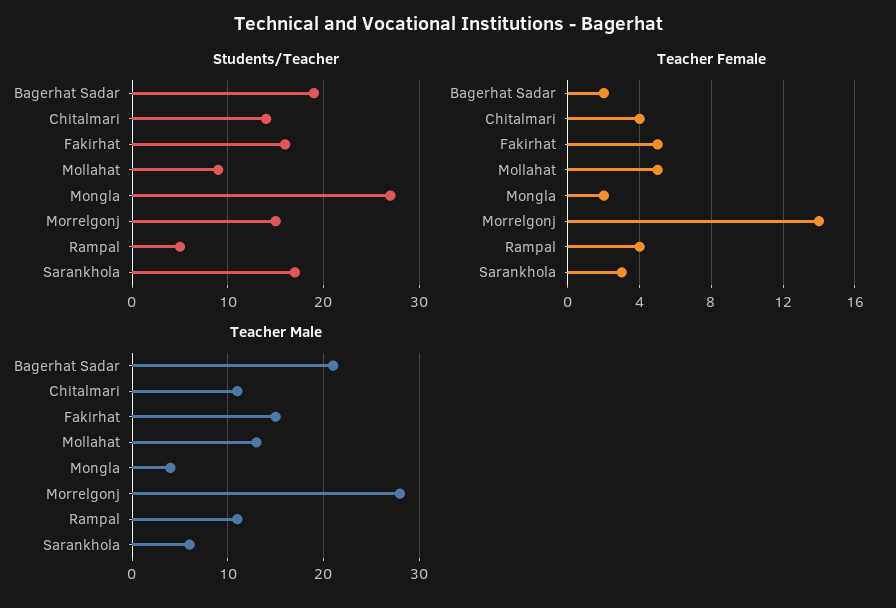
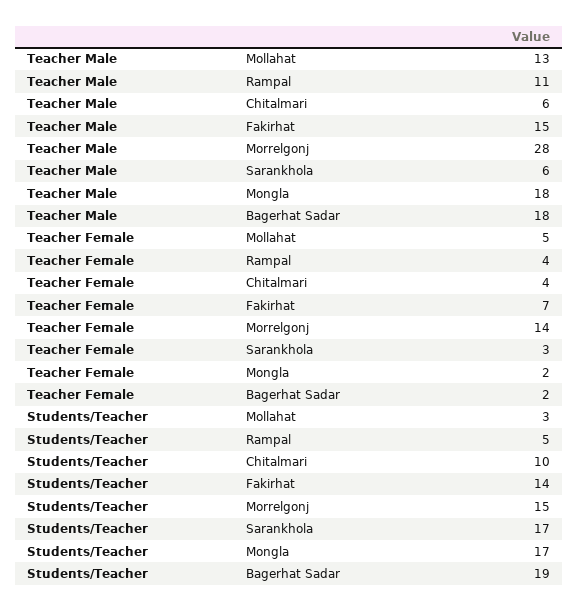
Students/Teacher, Chitalmari: 14 -> 10
Students/Teacher, Fakirhat: 16 -> 14
Students/Teacher, Mollahat: 9 -> 3
Students/Teacher, Mongla: 27 -> 17
Teacher Female, Fakirhat: 5 -> 7
Teacher Male, Bagerhat Sadar: 21 -> 18
Teacher Male, Chitalmari: 11 -> 6
Teacher Male, Mongla: 4 -> 18

